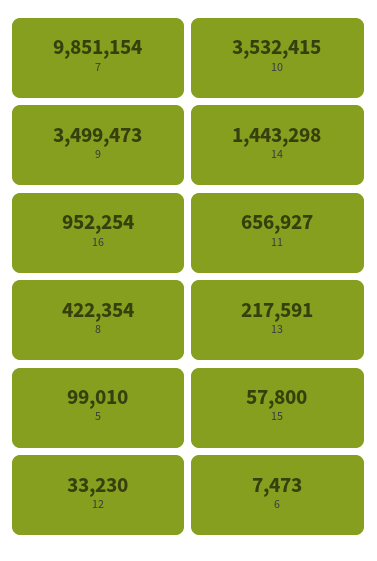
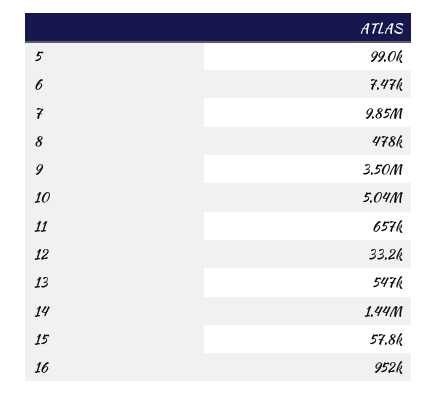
10: 3532415 -> 5040000
8: 422354 -> 478000
13: 217591 -> 547000

